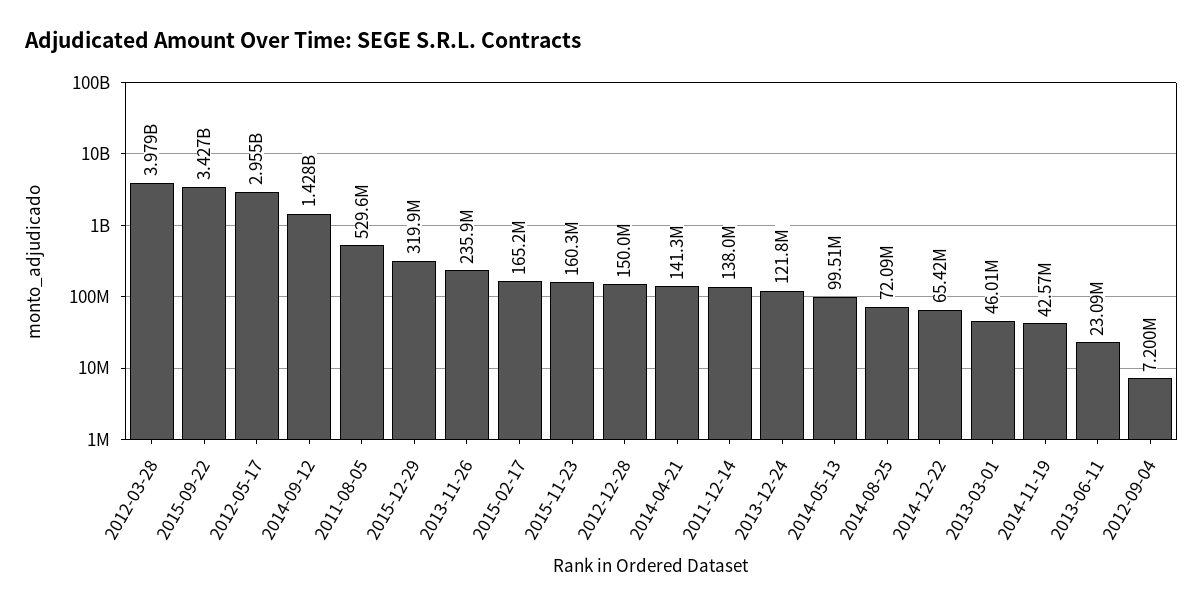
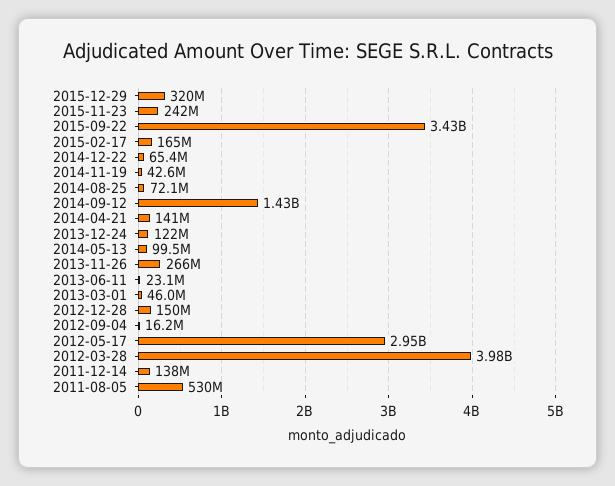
2013-11-26: 235900000 -> 266000000
2015-11-23: 160300000 -> 242000000
2012-09-04: 7200000 -> 16200000

